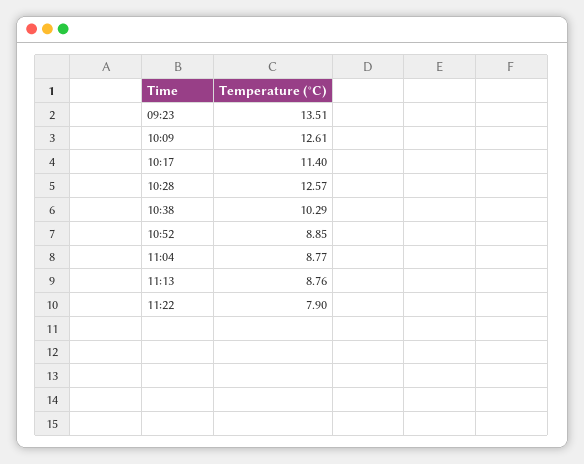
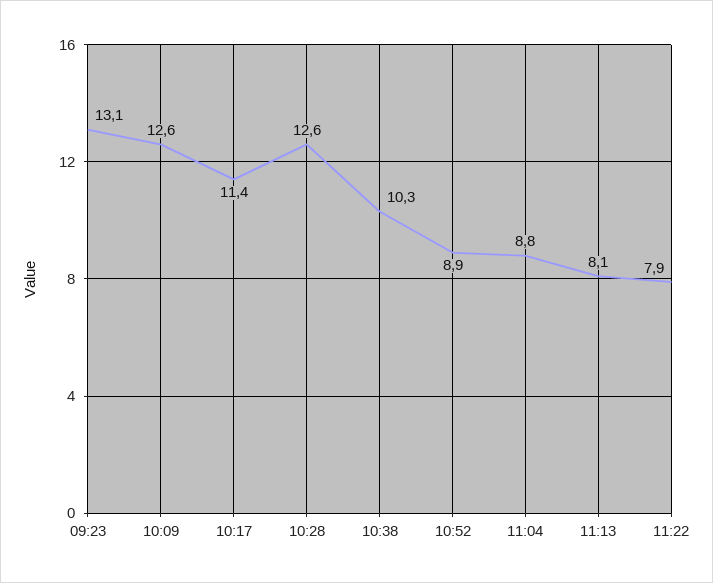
09:23: 13.51 -> 13.1
11:13: 8.76 -> 8.1

